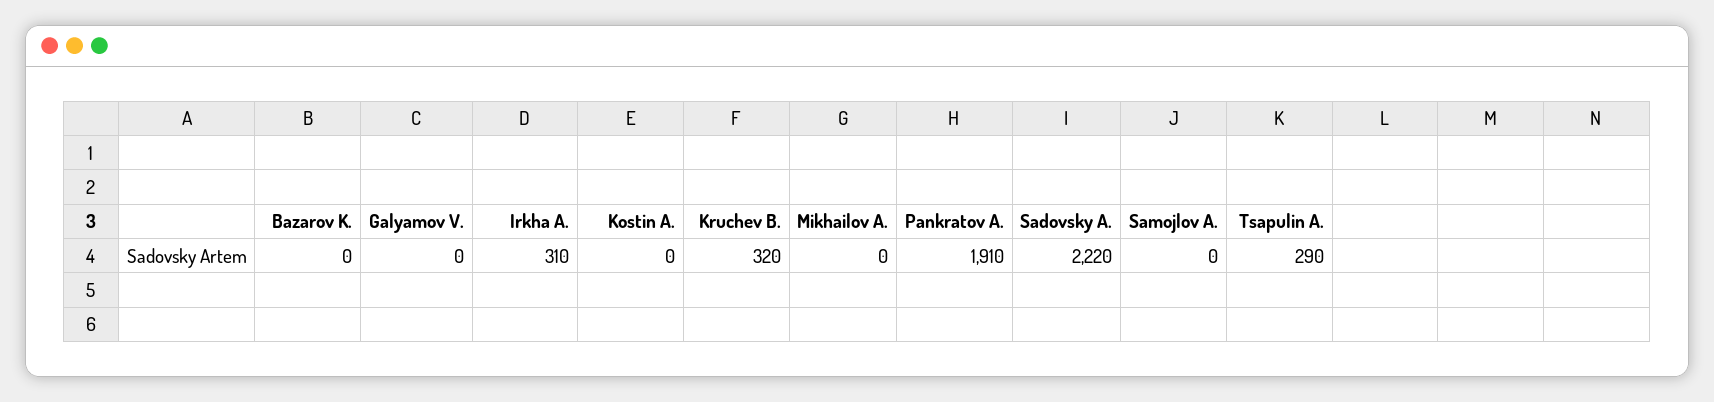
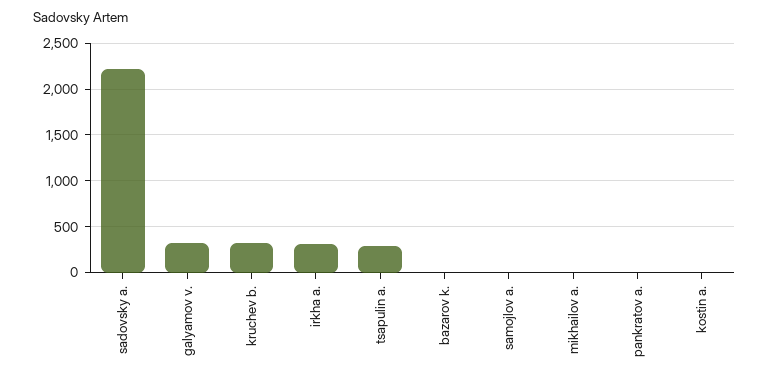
Galyamov V.: 0 -> 300
Pankratov A.: 1910 -> 0

